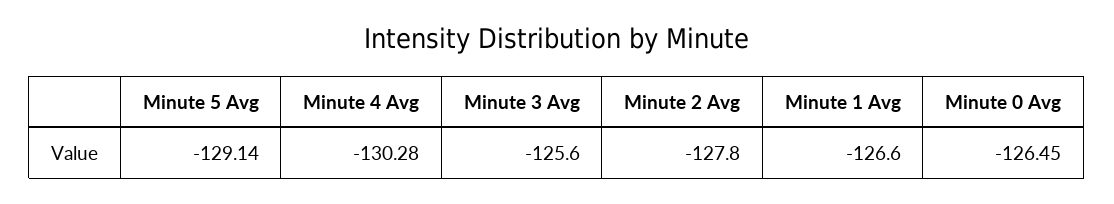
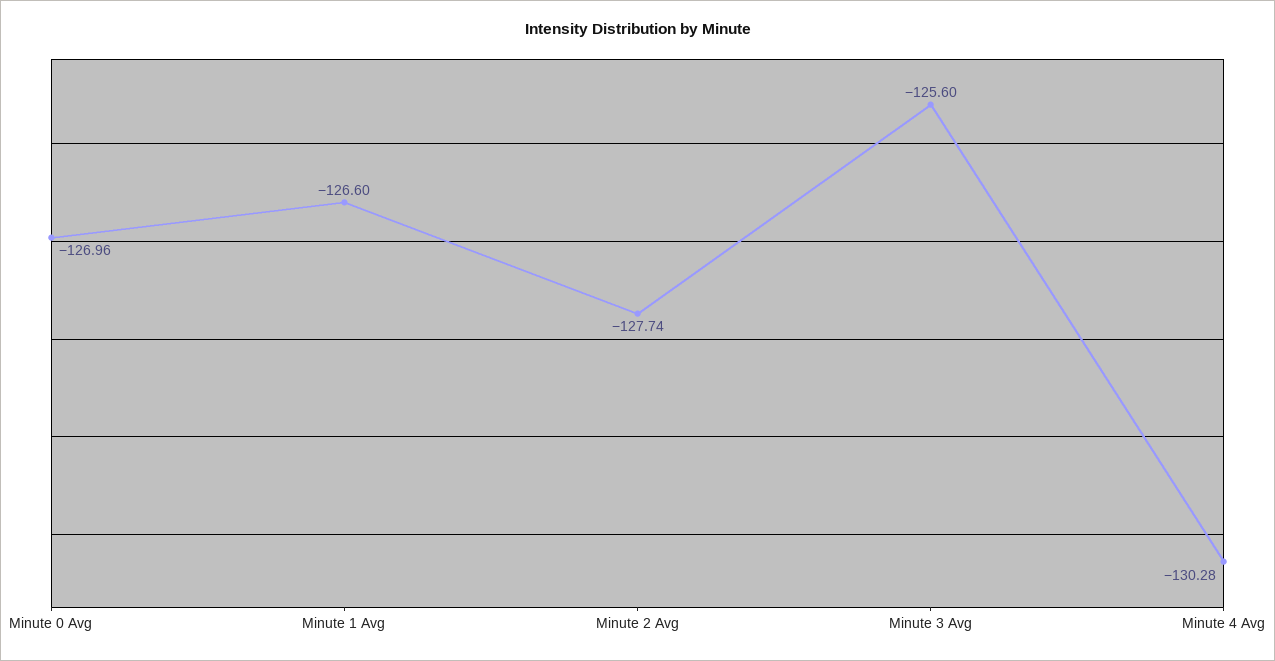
Minute 5 Avg: -129.14 -> none
Minute 2 Avg: -127.8 -> -127.74
Minute 0 Avg: -126.45 -> -126.96

